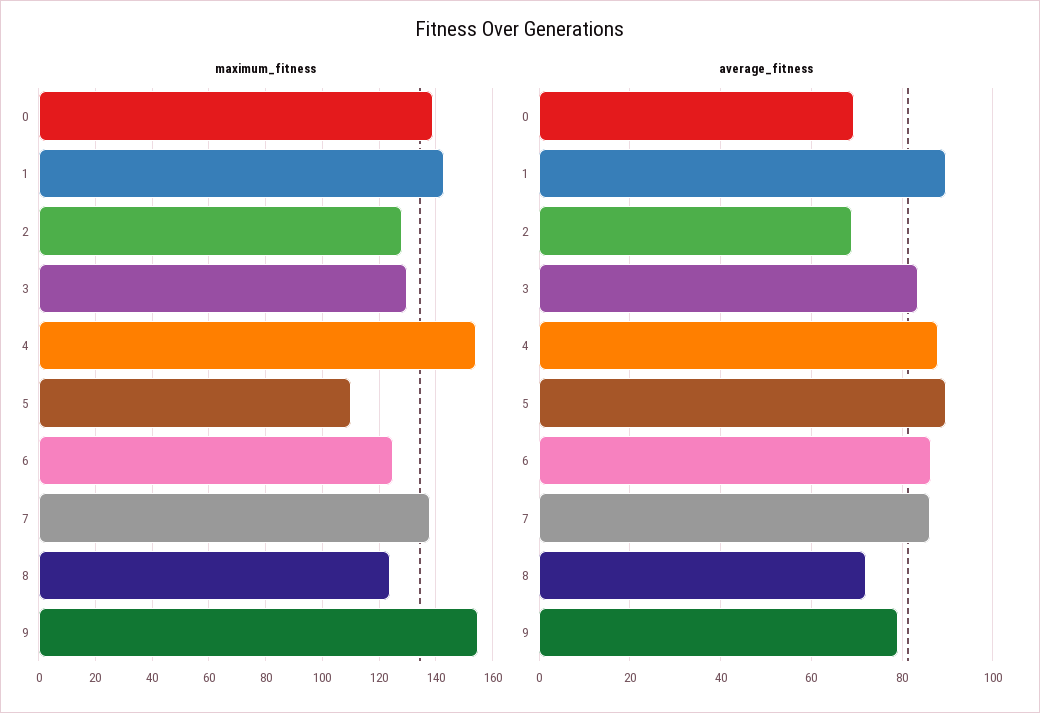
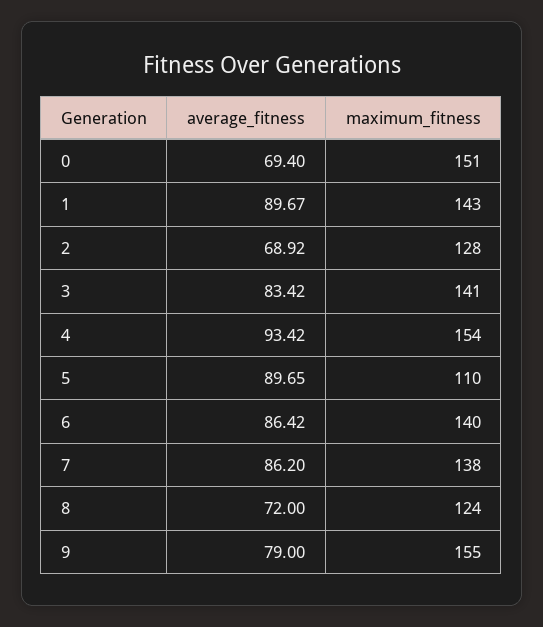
maximum_fitness, 0: 140 -> 151
maximum_fitness, 3: 130 -> 141
maximum_fitness, 6: 125 -> 140
average_fitness, 4: 88 -> 93.42

